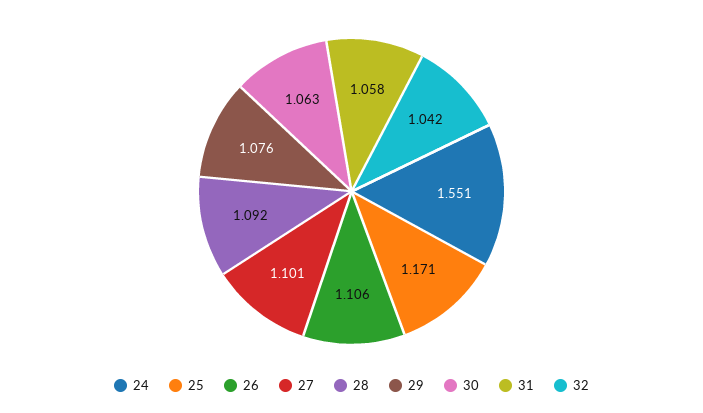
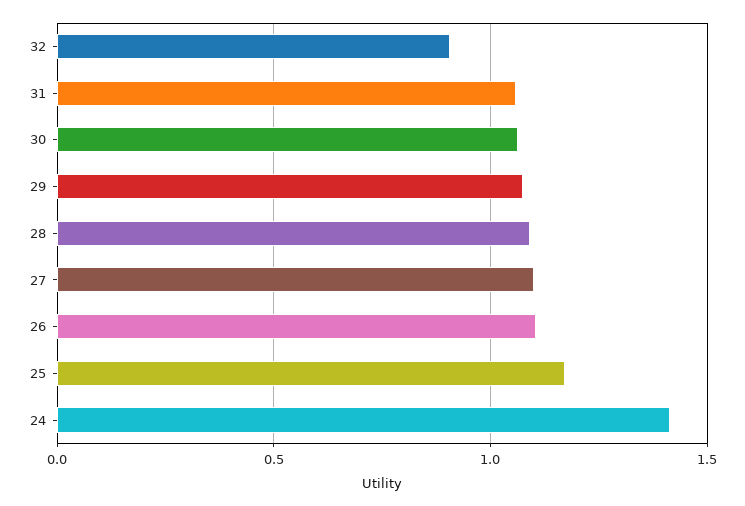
24: 1.551 -> 1.4
32: 1.042 -> 0.9

